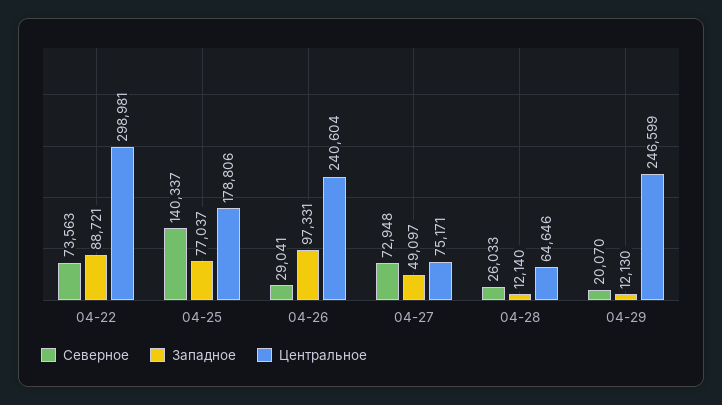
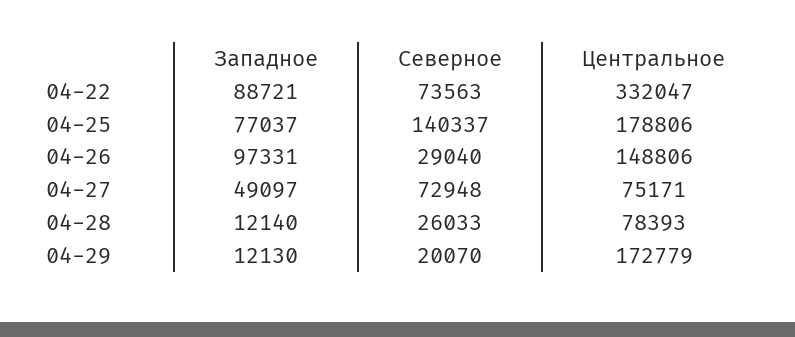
Центральное, 04-22: 298981 -> 332047
Северное, 04-26: 29041 -> 29040
Центральное, 04-26: 240604 -> 148806
Центральное, 04-28: 64646 -> 78393
Центральное, 04-29: 246599 -> 172779

